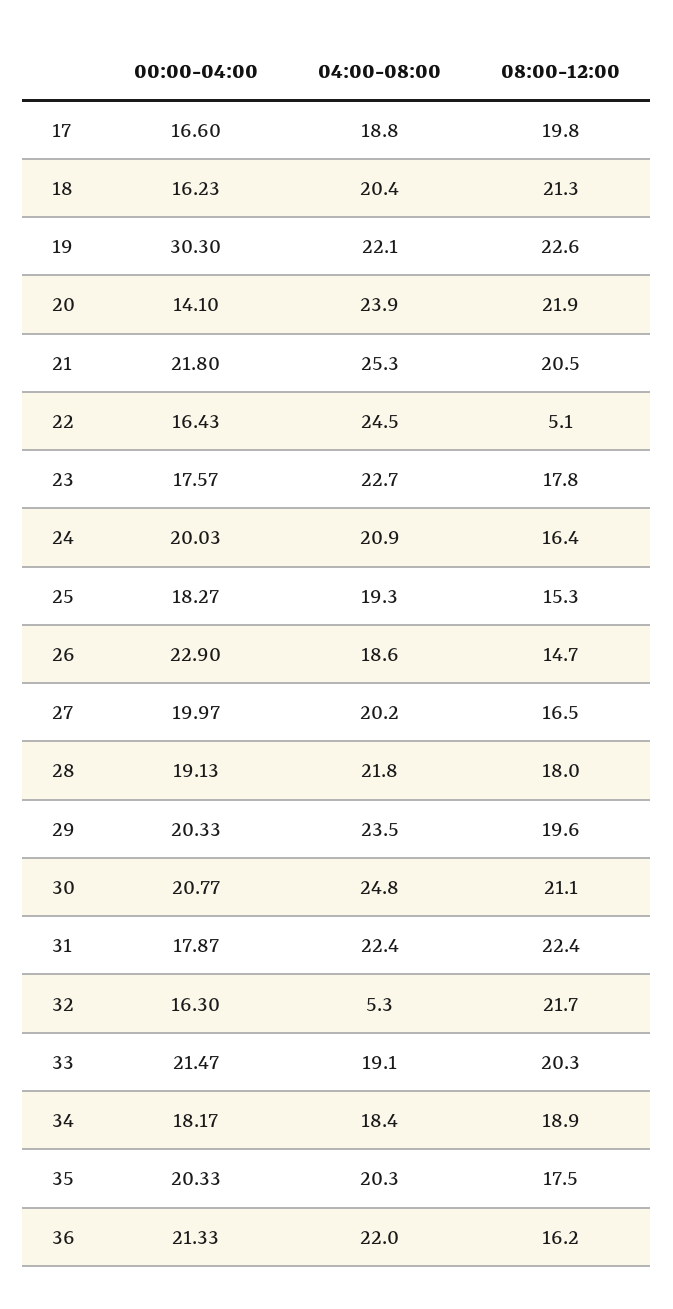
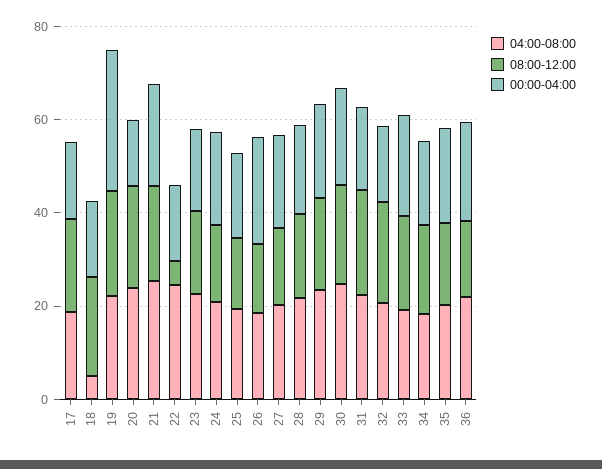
04:00-08:00, 18: 20.4 -> 5
04:00-08:00, 32: 5.3 -> 20

